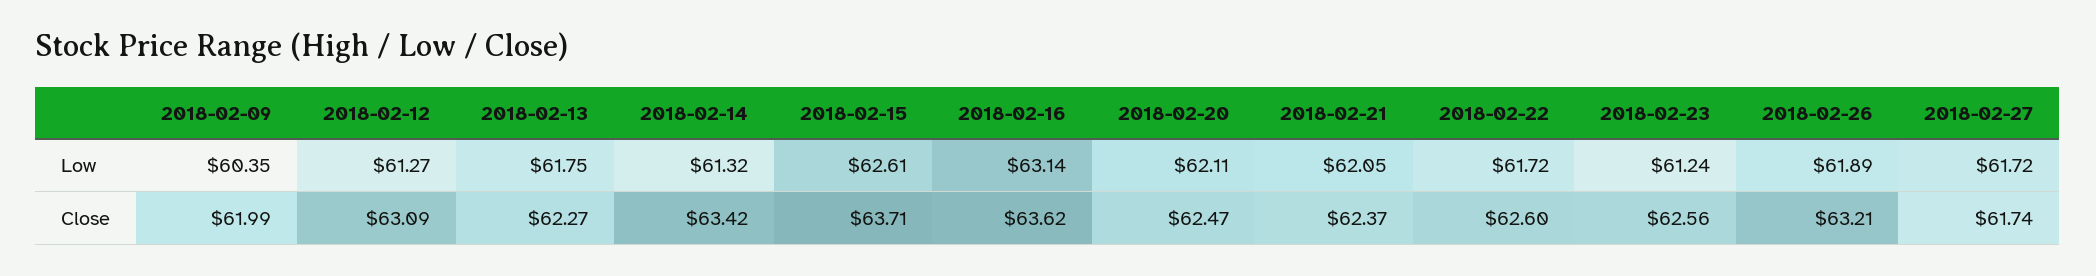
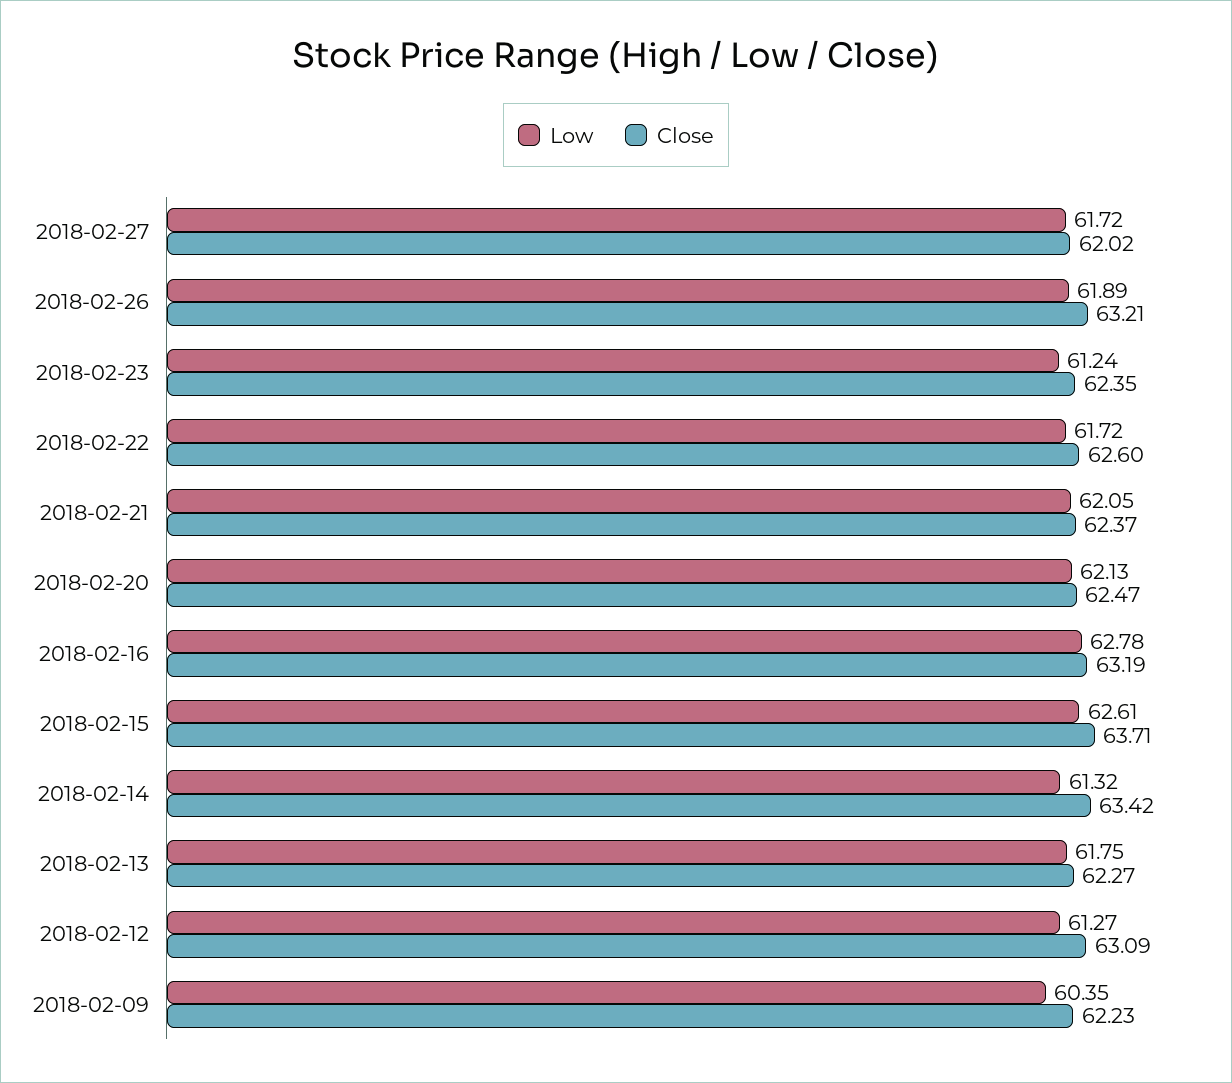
Low, 2018-02-16: 63.14 -> 62.78
Low, 2018-02-20: 62.11 -> 62.13
Close, 2018-02-09: 61.99 -> 62.23
Close, 2018-02-16: 63.62 -> 63.19
Close, 2018-02-23: 62.56 -> 62.35
Close, 2018-02-27: 61.74 -> 62.02

